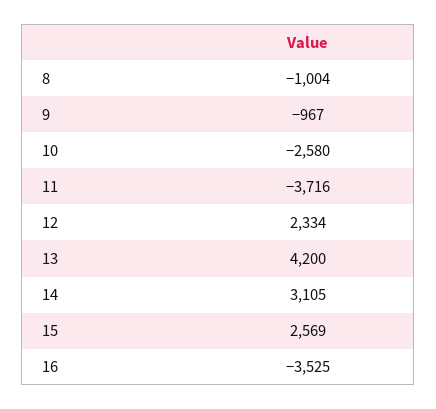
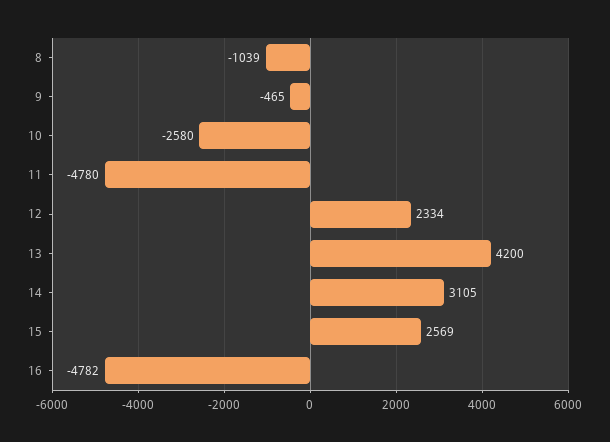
8: -1004 -> -1039
9: -967 -> -465
11: -3716 -> -4780
16: -3525 -> -4782

